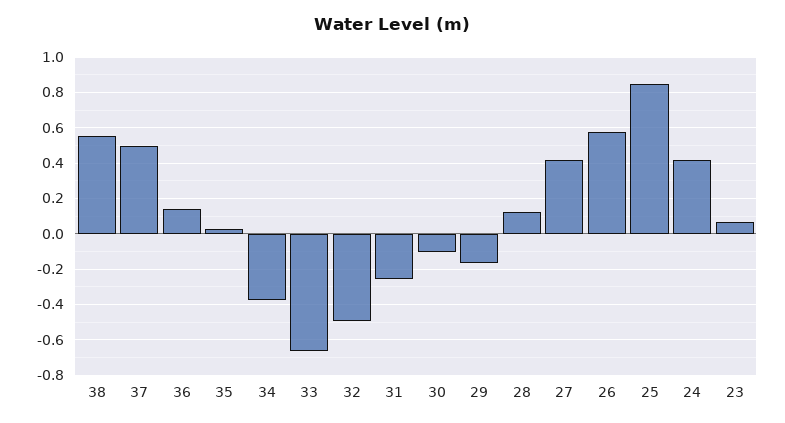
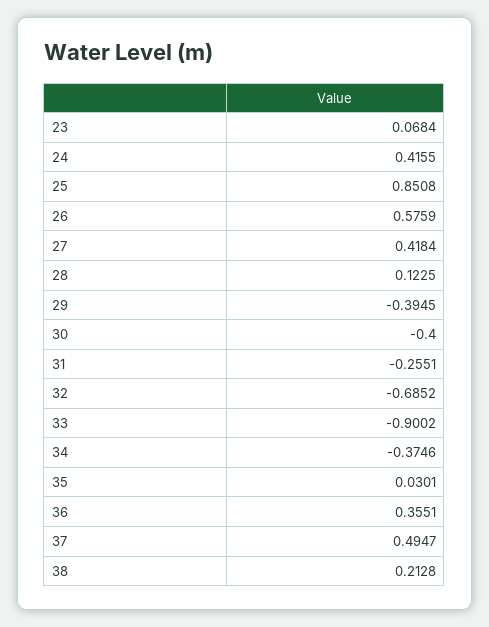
38: 0.55 -> 0.2128
36: 0.15 -> 0.3551
33: -0.65 -> -0.9002
32: -0.5 -> -0.6852
30: -0.1 -> -0.4
29: -0.15 -> -0.3945

